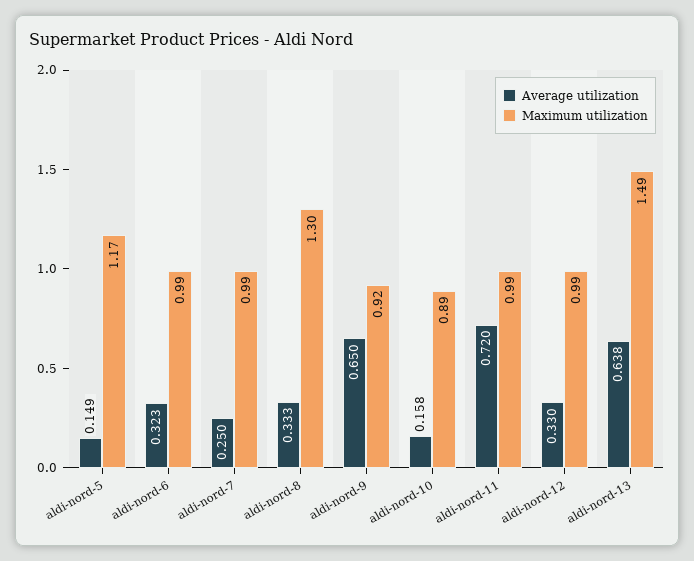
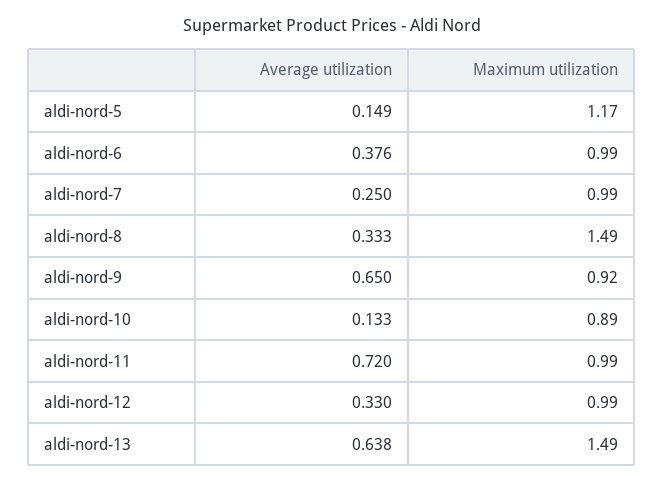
Average utilization, aldi-nord-6: 0.323 -> 0.376
Maximum utilization, aldi-nord-8: 1.3 -> 1.49
Average utilization, aldi-nord-10: 0.158 -> 0.133

